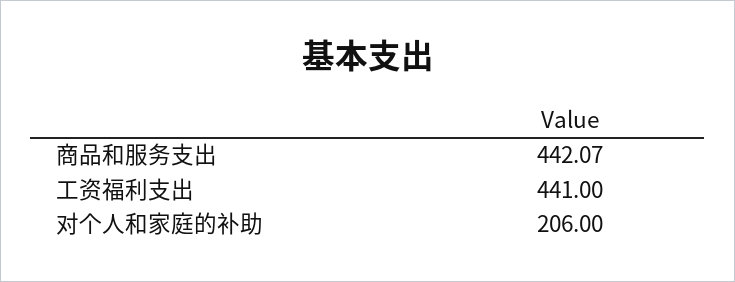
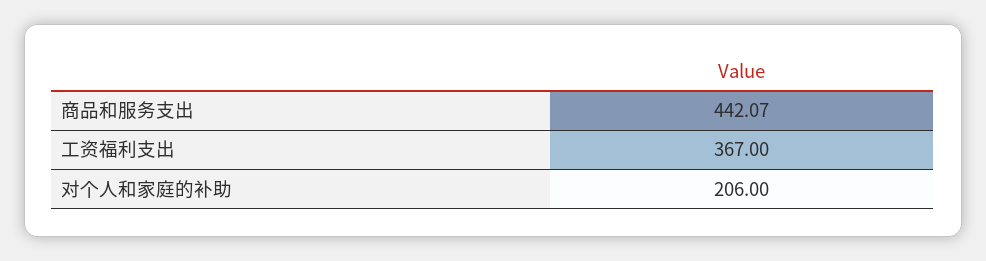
工资福利支出: 441 -> 367

